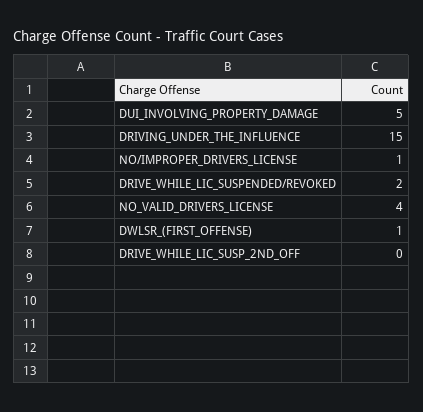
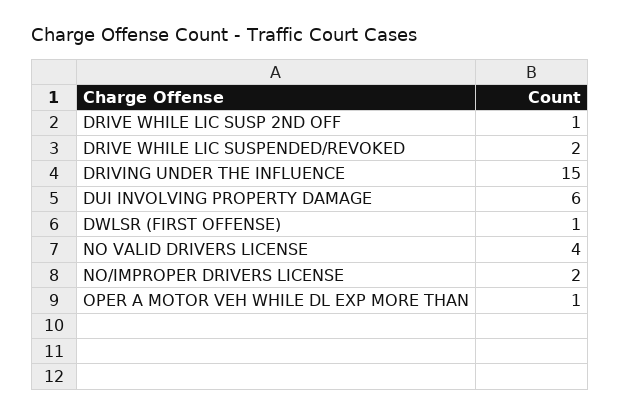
DUI_INVOLVING_PROPERTY_DAMAGE: 5 -> 6
NO/IMPROPER_DRIVERS_LICENSE: 1 -> 2
DRIVE_WHILE_LIC_SUSP_2ND_OFF: 0 -> 1
OPER A MOTOR VEH WHILE DL EXP MORE THAN: none -> 1

